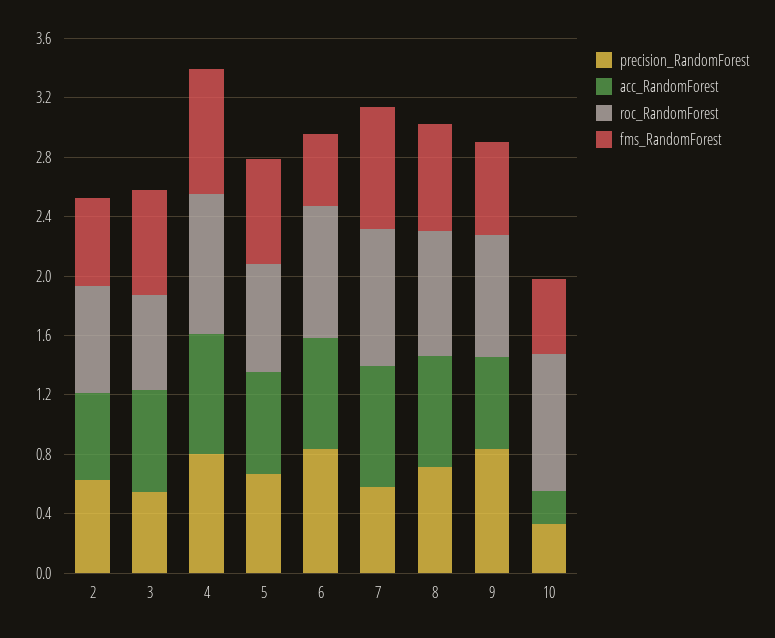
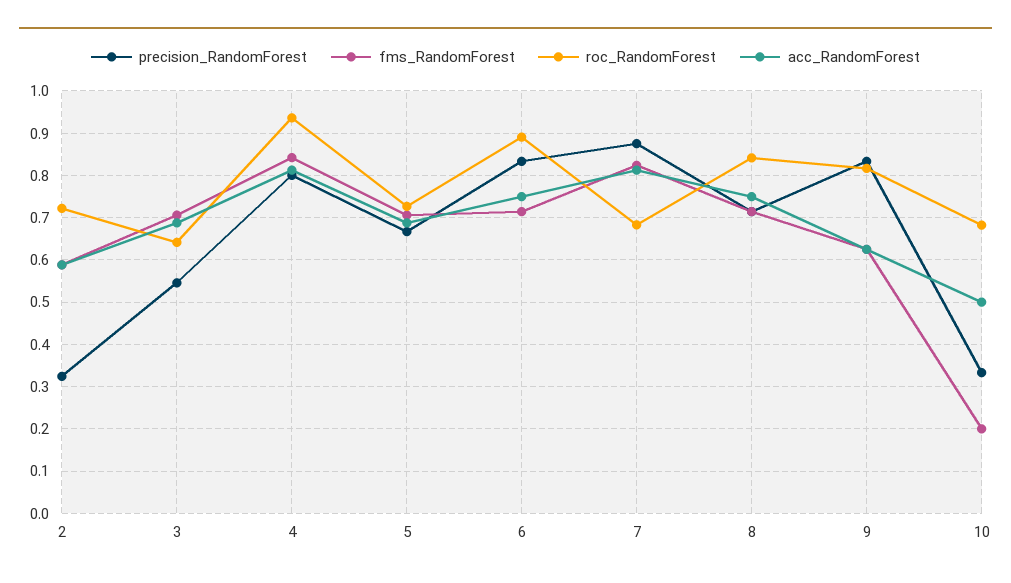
precision_RandomForest, 2: 0.6 -> 0.32
fms_RandomForest, 6: 0.5 -> 0.72
precision_RandomForest, 7: 0.6 -> 0.88
roc_RandomForest, 7: 0.9 -> 0.68
acc_RandomForest, 10: 0.2 -> 0.5
roc_RandomForest, 10: 0.9 -> 0.68
fms_RandomForest, 10: 0.5 -> 0.2

